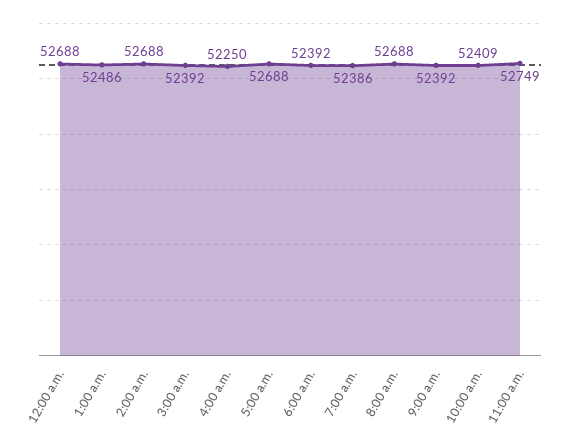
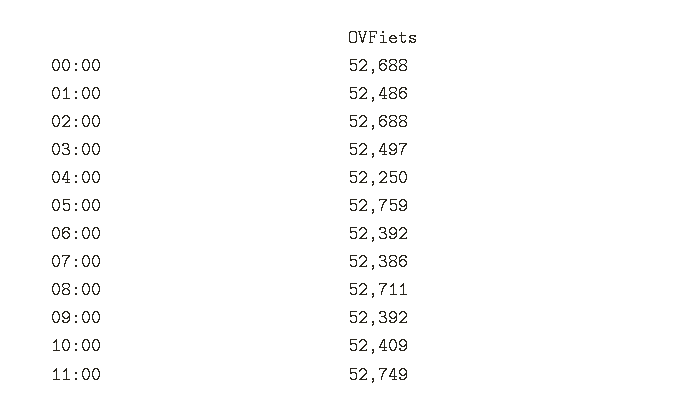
3:00 a.m.: 52392 -> 52497
5:00 a.m.: 52688 -> 52759
8:00 a.m.: 52688 -> 52711

